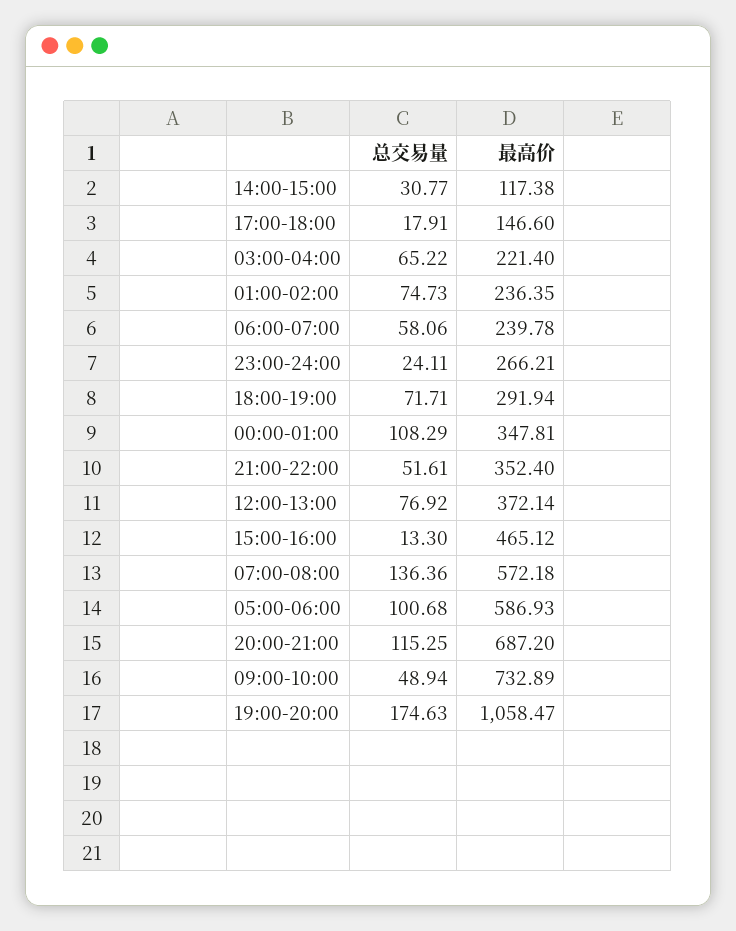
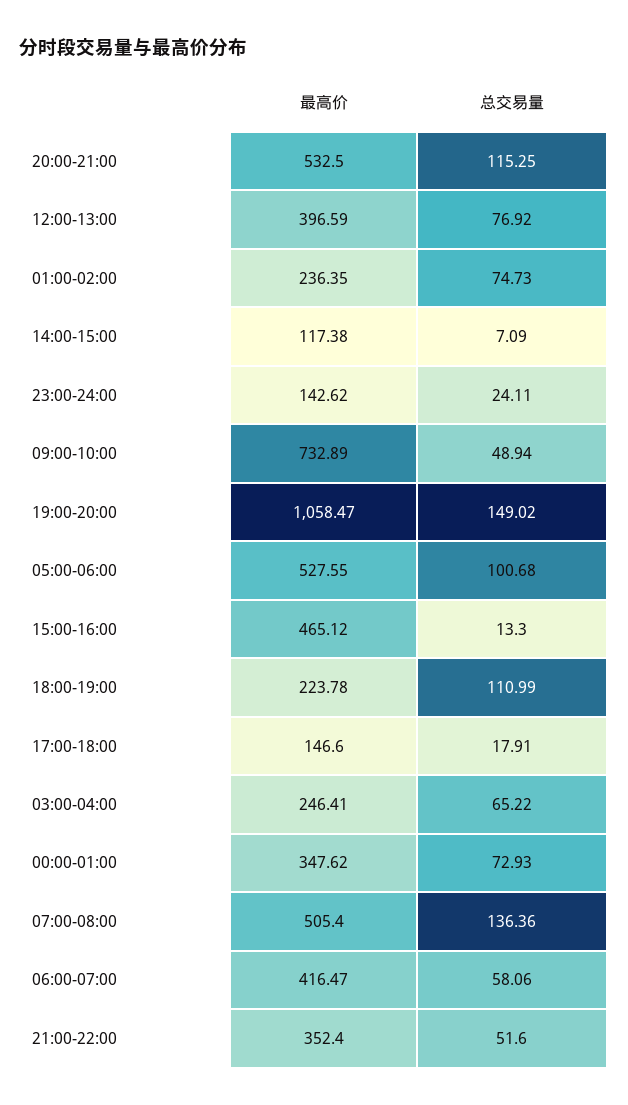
总交易量, 14:00-15:00: 30.77 -> 7.09
最高价, 03:00-04:00: 221.4 -> 246.41
最高价, 06:00-07:00: 239.78 -> 416.47
最高价, 23:00-24:00: 266.21 -> 142.62
总交易量, 18:00-19:00: 71.71 -> 110.99
最高价, 18:00-19:00: 291.94 -> 223.78
总交易量, 00:00-01:00: 108.29 -> 72.93
最高价, 00:00-01:00: 347.81 -> 347.62
总交易量, 21:00-22:00: 51.61 -> 51.6
最高价, 12:00-13:00: 372.14 -> 396.59
最高价, 07:00-08:00: 572.18 -> 505.4
最高价, 05:00-06:00: 586.93 -> 527.55
最高价, 20:00-21:00: 687.2 -> 532.5
总交易量, 19:00-20:00: 174.63 -> 149.02

